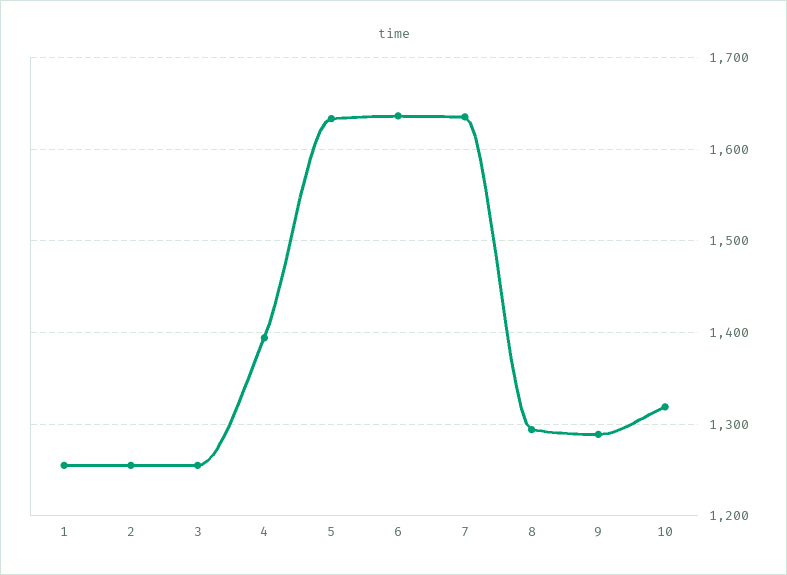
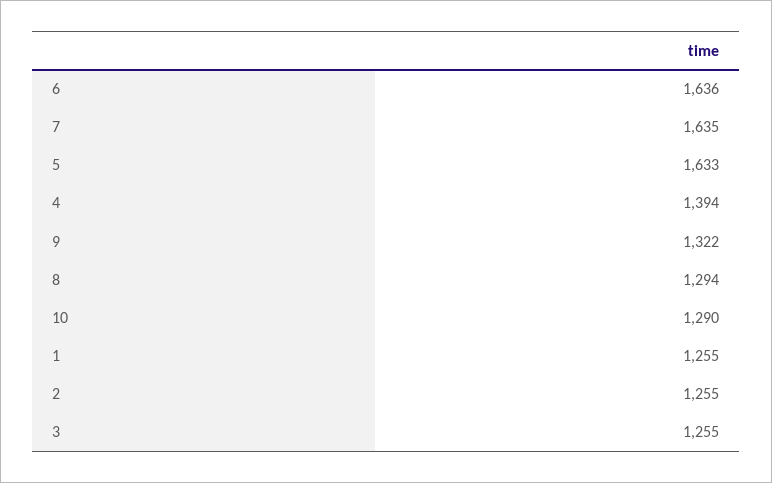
9: 1290 -> 1322
10: 1320 -> 1290

